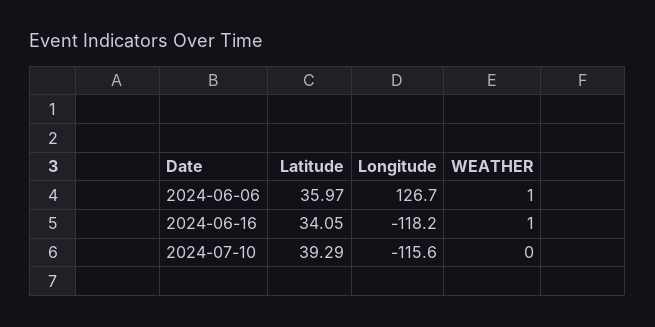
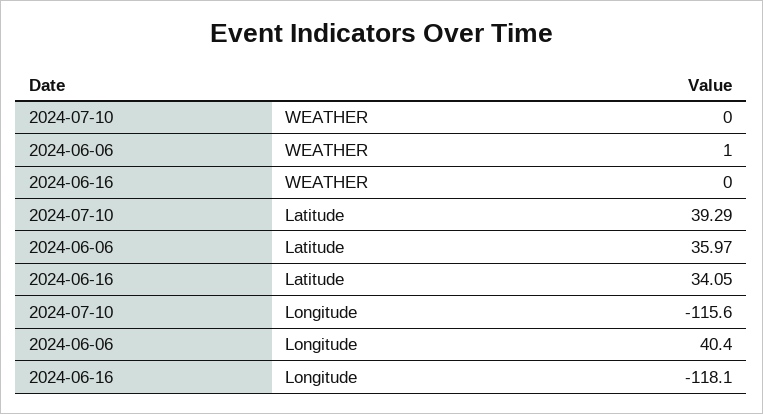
Longitude, 2024-06-06: 126.7 -> 40.4
Longitude, 2024-06-16: -118.2 -> -118.1
WEATHER, 2024-06-16: 1 -> 0

